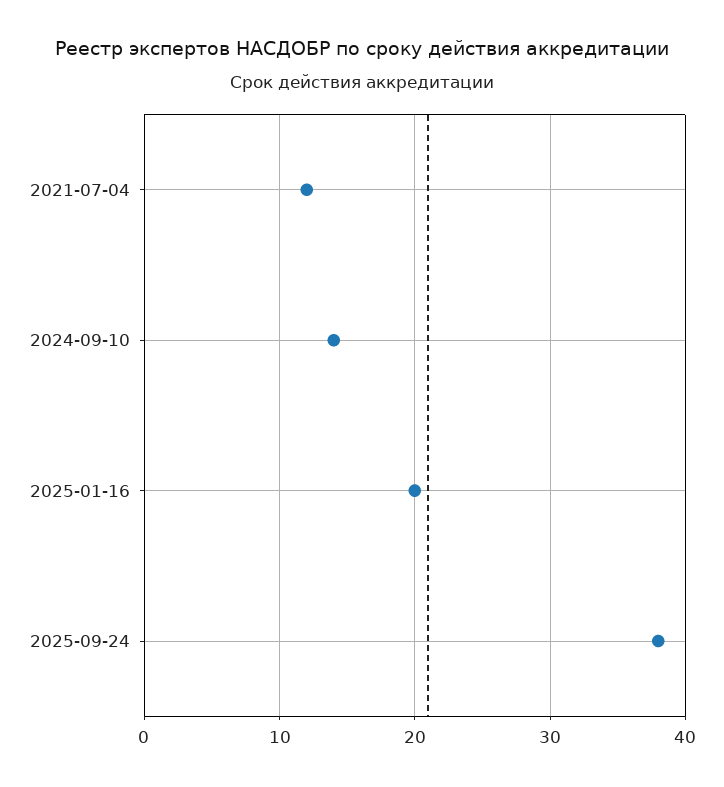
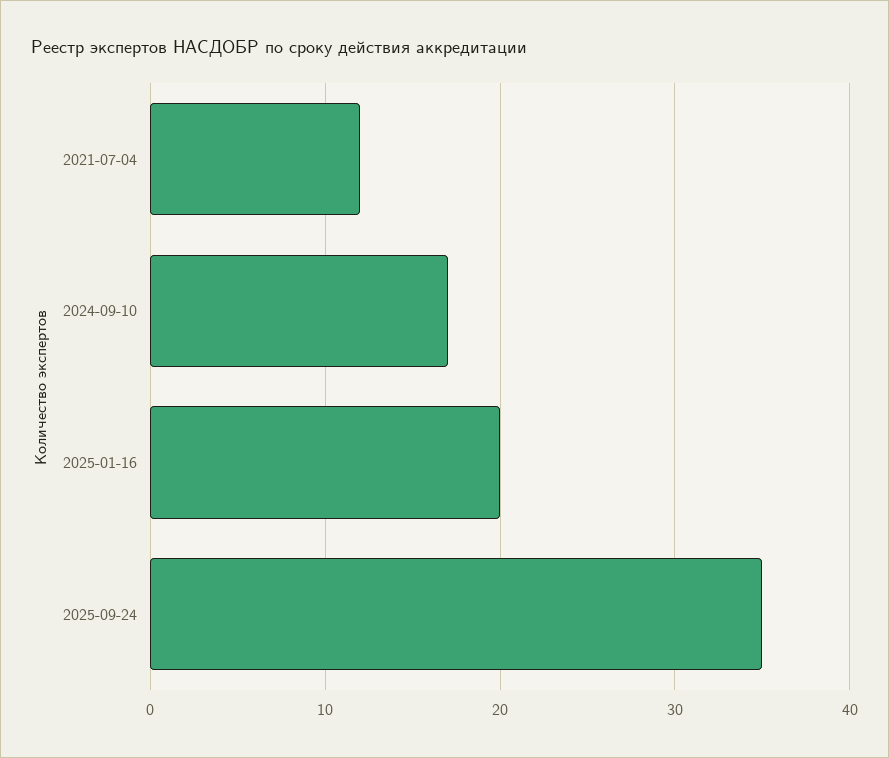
2024-09-10: 14 -> 17
2025-09-24: 38 -> 35

